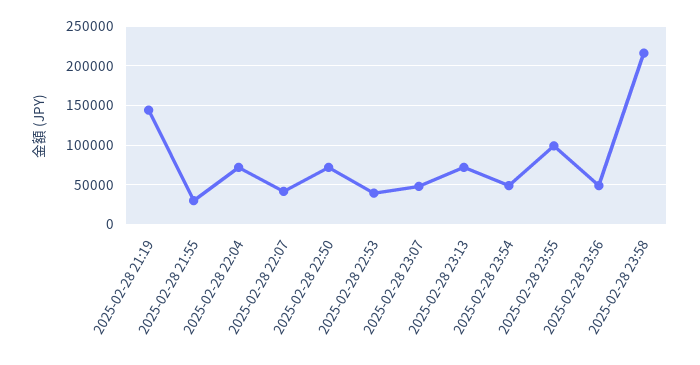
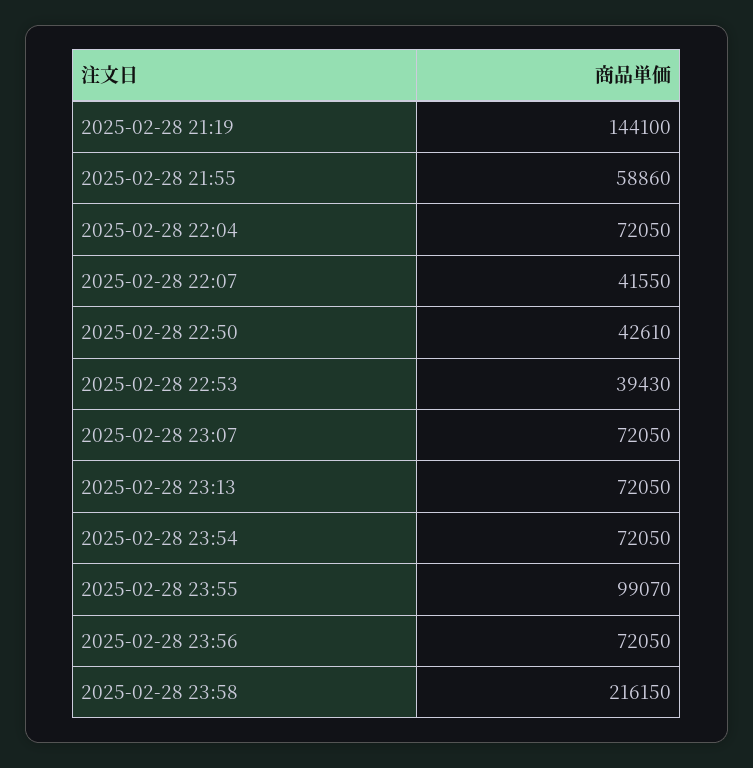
2025-02-28 21:55: 30000 -> 58860
2025-02-28 22:50: 70000 -> 42610
2025-02-28 23:07: 50000 -> 72050
2025-02-28 23:54: 50000 -> 72050
2025-02-28 23:56: 50000 -> 72050

